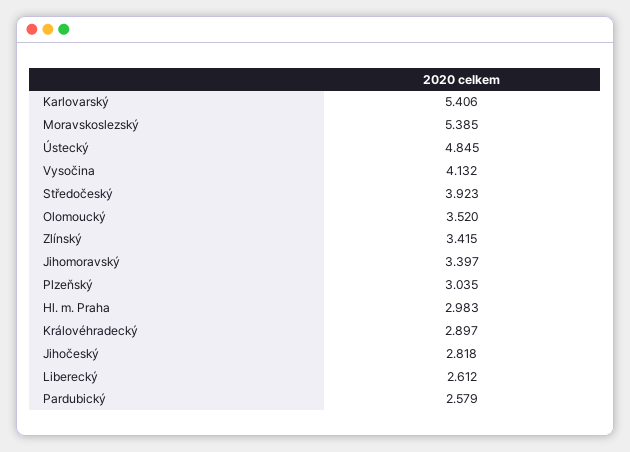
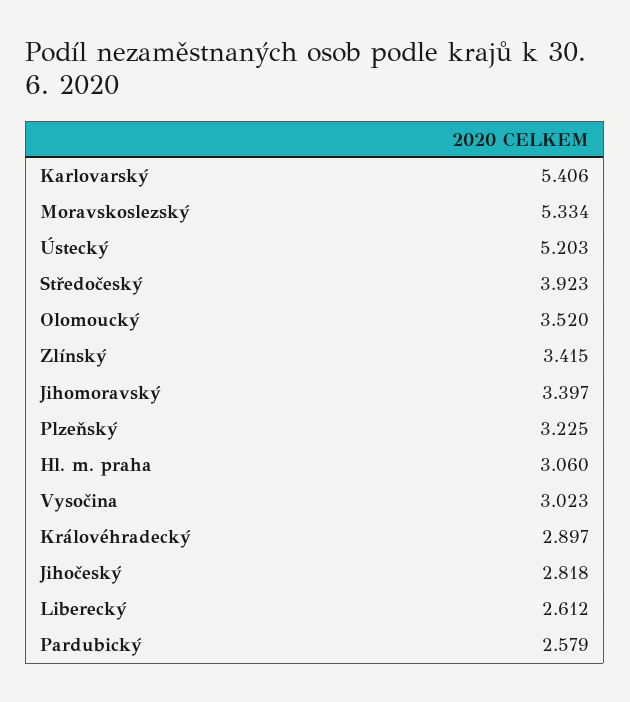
Moravskoslezský: 5.385 -> 5.334
Ústecký: 4.845 -> 5.203
Vysočina: 4.132 -> 3.023
Plzeňský: 3.035 -> 3.225
Hl. m. Praha: 2.983 -> 3.06

